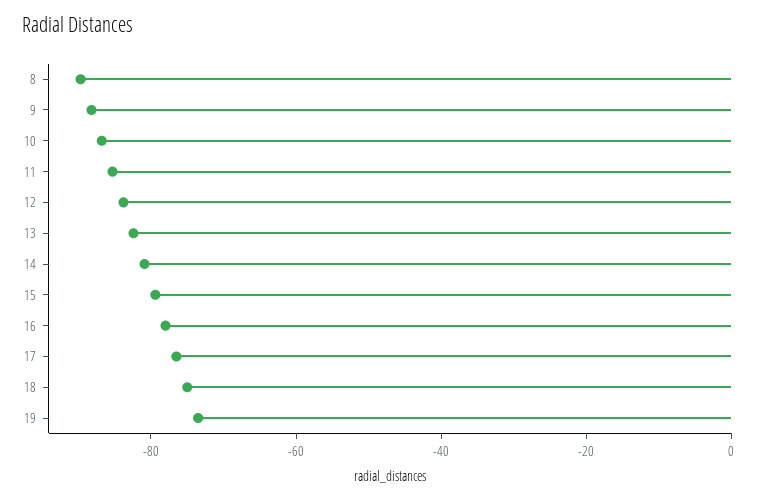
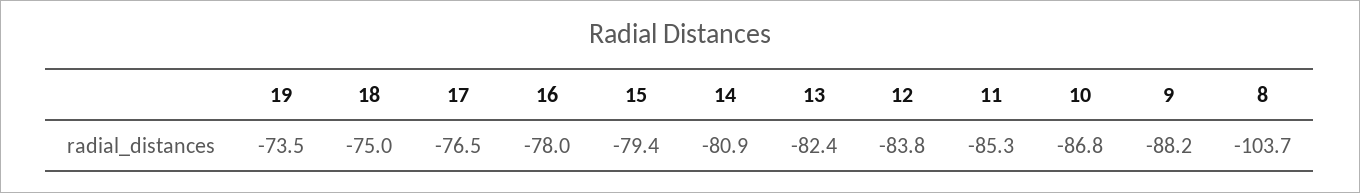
8: -90 -> -103.7

